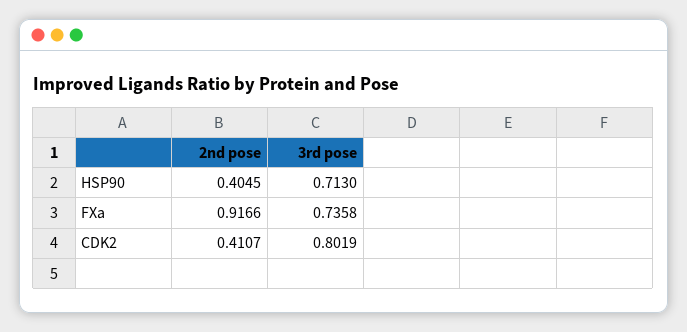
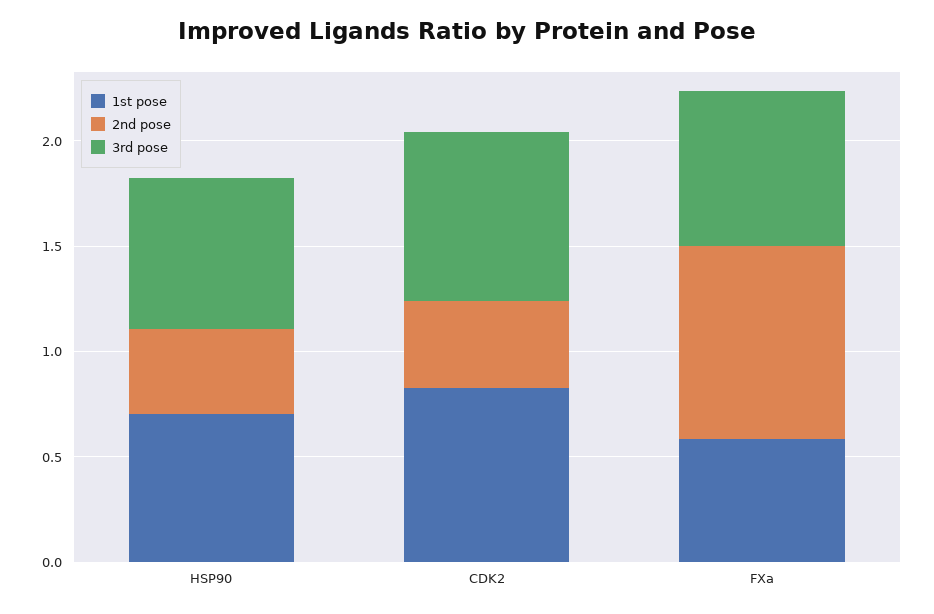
1st pose, HSP90: none -> 0.7
1st pose, CDK2: none -> 0.8
1st pose, FXa: none -> 0.6

